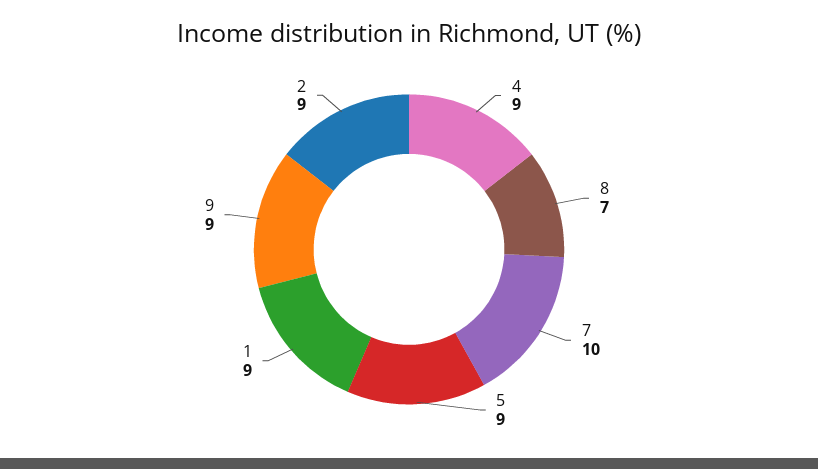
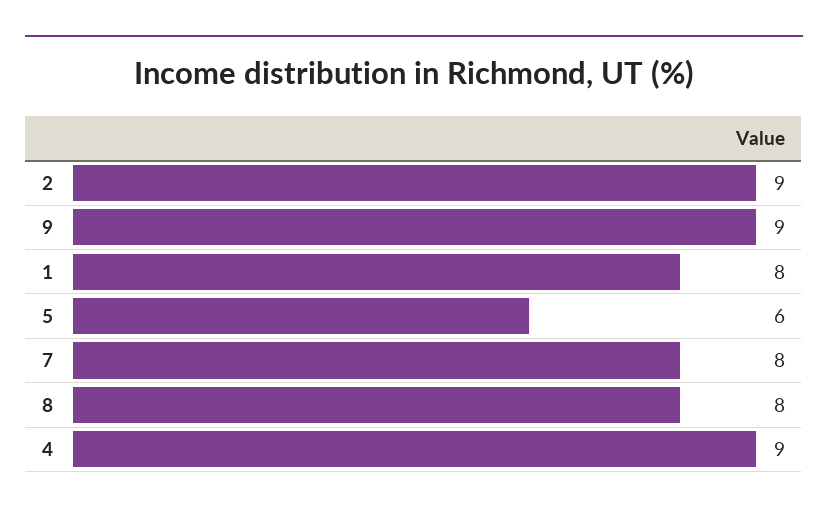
8: 7 -> 8
7: 10 -> 8
5: 9 -> 6
1: 9 -> 8

